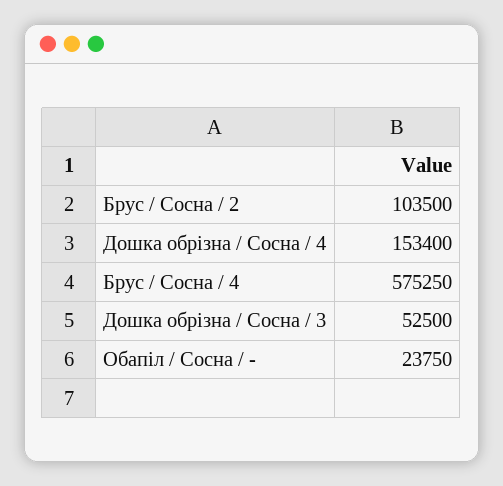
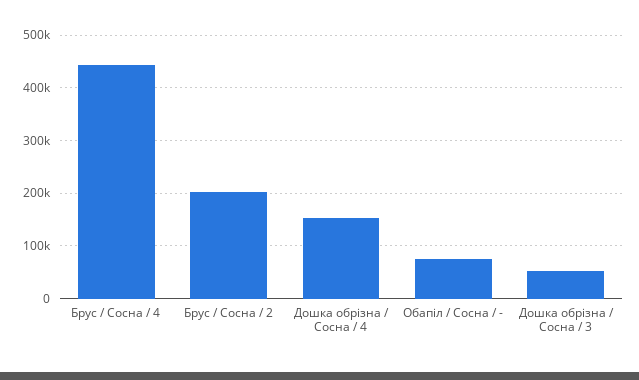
Брус / Сосна / 2: 103500 -> 200000
Брус / Сосна / 4: 575250 -> 440000
Обапіл / Сосна / -: 23750 -> 80000

